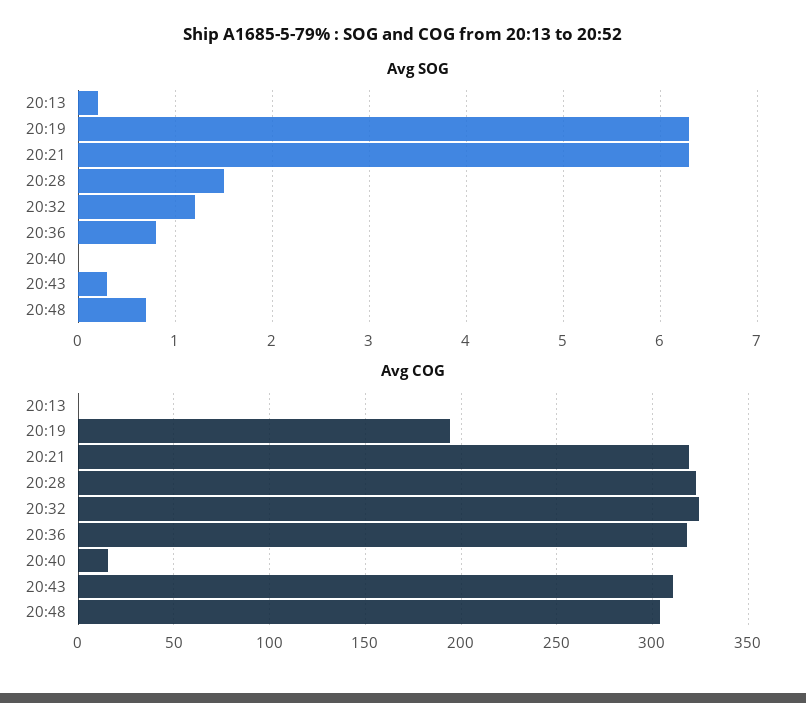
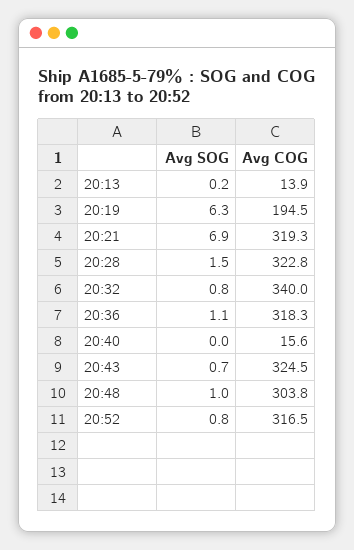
Avg SOG, 20:21: 6.3 -> 6.9
Avg SOG, 20:32: 1.2 -> 0.8
Avg SOG, 20:36: 0.8 -> 1.1
Avg SOG, 20:43: 0.3 -> 0.7
Avg SOG, 20:48: 0.7 -> 1
Avg COG, 20:13: 0 -> 13.9
Avg COG, 20:32: 325 -> 340
Avg COG, 20:43: 310 -> 324.5
Avg SOG, 20:52: none -> 0.8
Avg COG, 20:52: none -> 316.5

